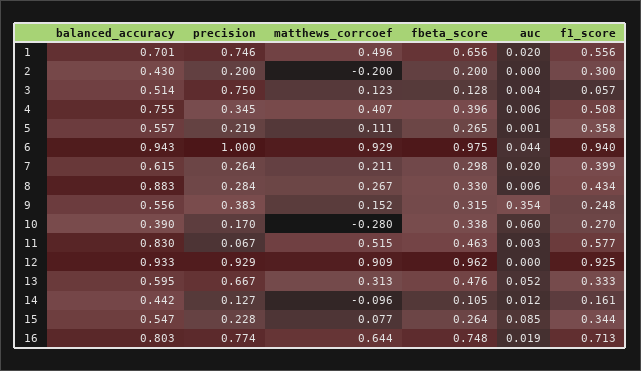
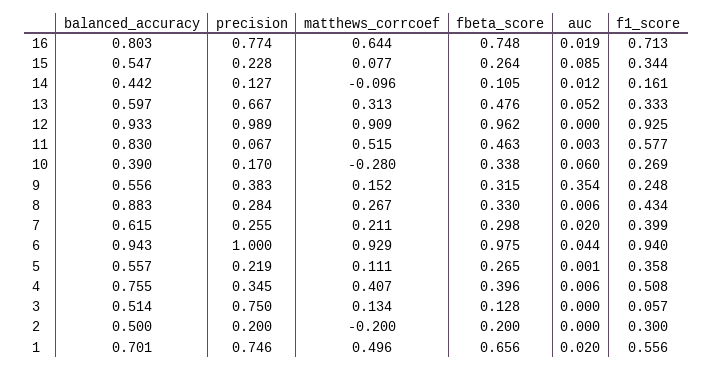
balanced_accuracy, 2: 0.43 -> 0.5
matthews_corrcoef, 3: 0.123 -> 0.134
auc, 3: 0.004 -> 0
precision, 7: 0.264 -> 0.255
f1_score, 10: 0.27 -> 0.269
precision, 12: 0.929 -> 0.989
balanced_accuracy, 13: 0.595 -> 0.597

